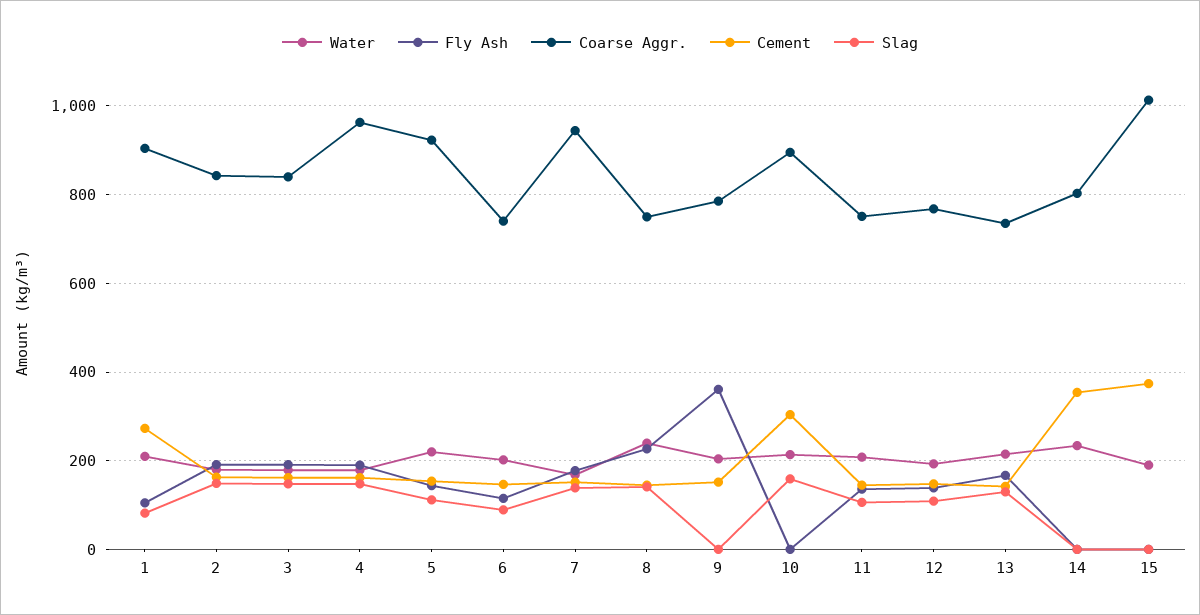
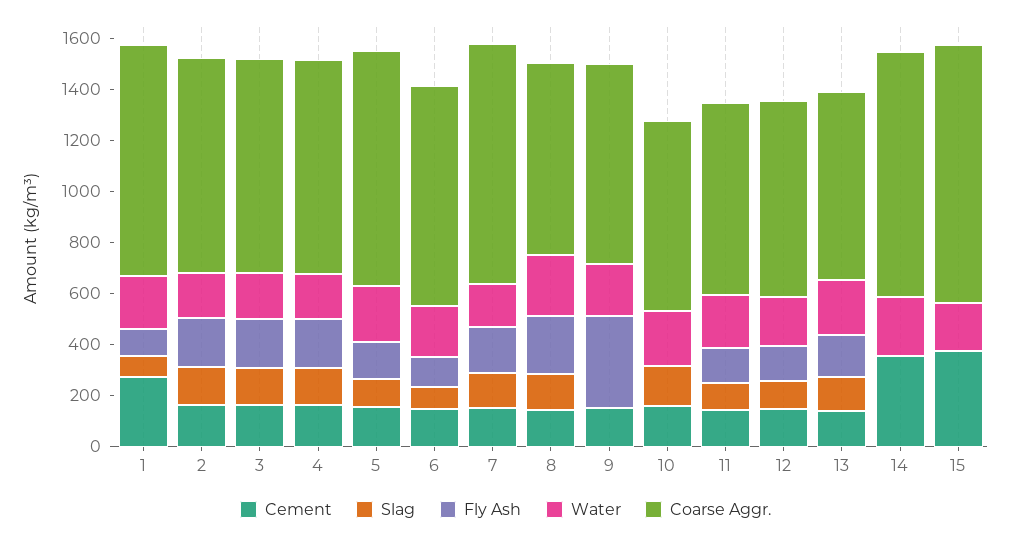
Coarse Aggr., 4: 960 -> 850
Coarse Aggr., 6: 740 -> 850
Coarse Aggr., 10: 900 -> 750
Cement, 10: 300 -> 150
Coarse Aggr., 14: 800 -> 950

